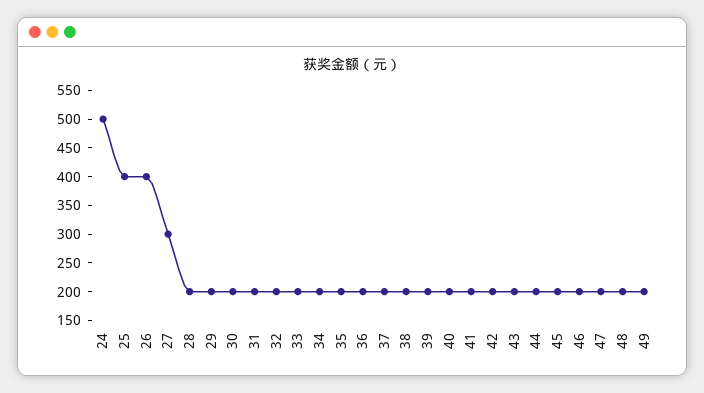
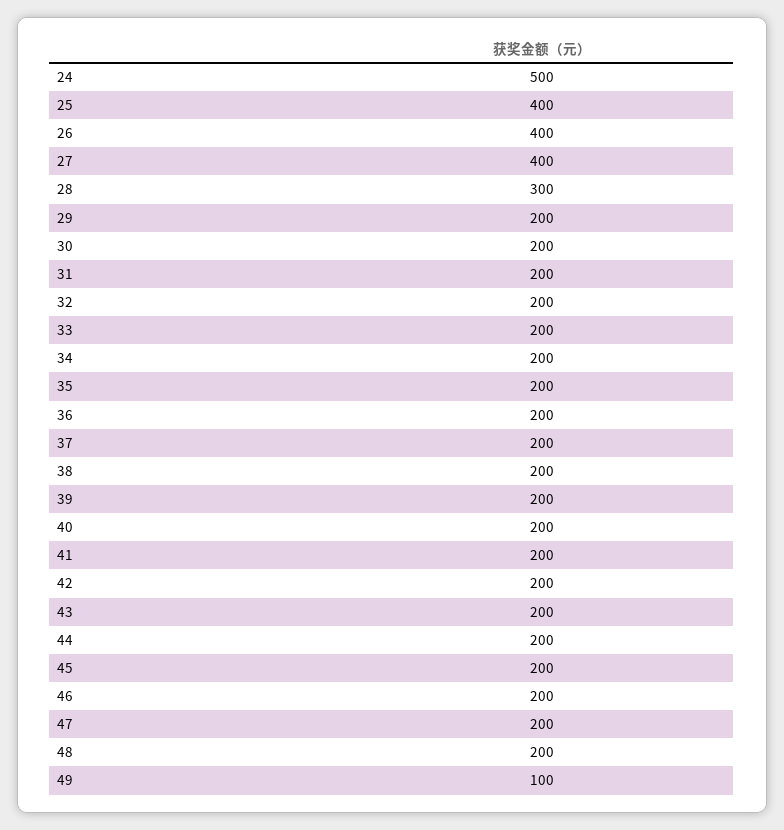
27: 300 -> 400
28: 200 -> 300
49: 200 -> 100

